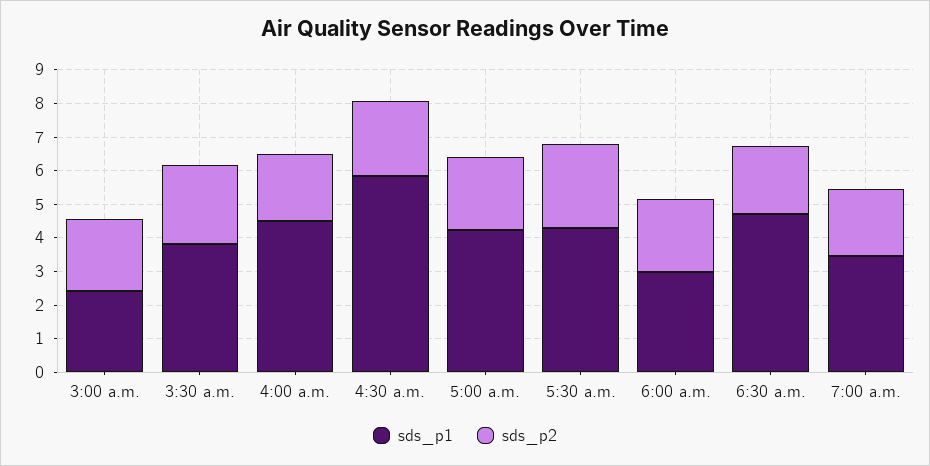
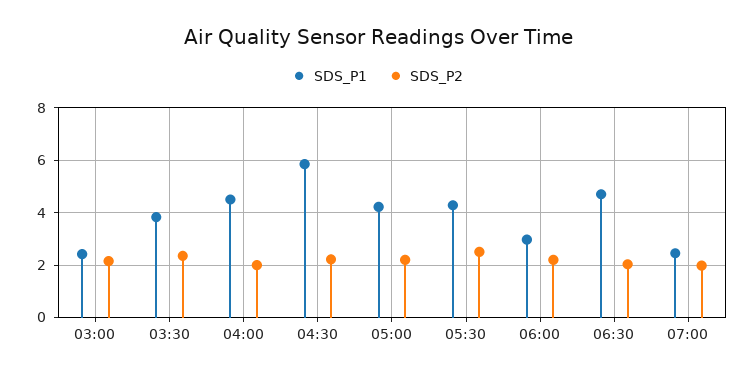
sds_p1, 7:00 a.m.: 3.5 -> 2.5

